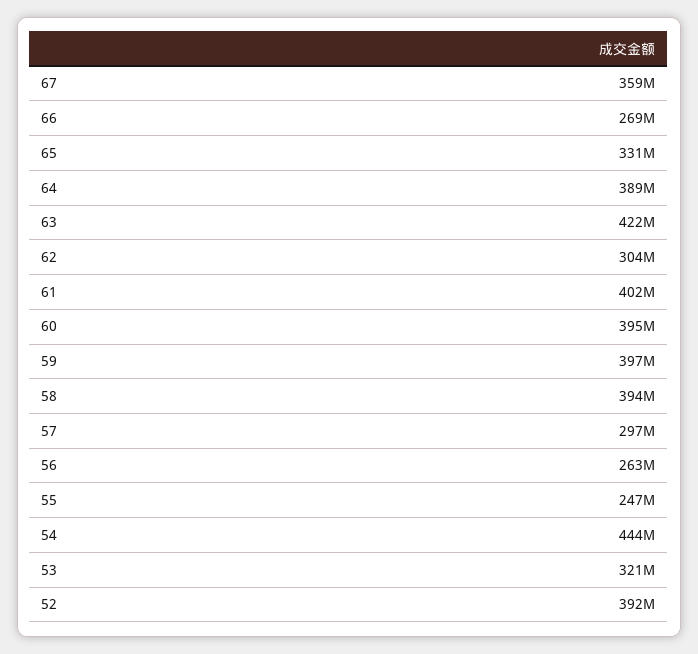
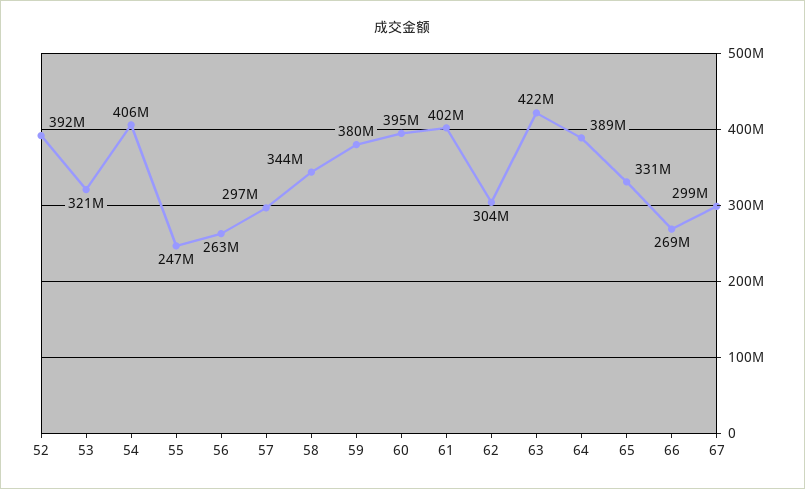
67: 359000000 -> 299000000
59: 397000000 -> 380000000
58: 394000000 -> 344000000
54: 444000000 -> 406000000

